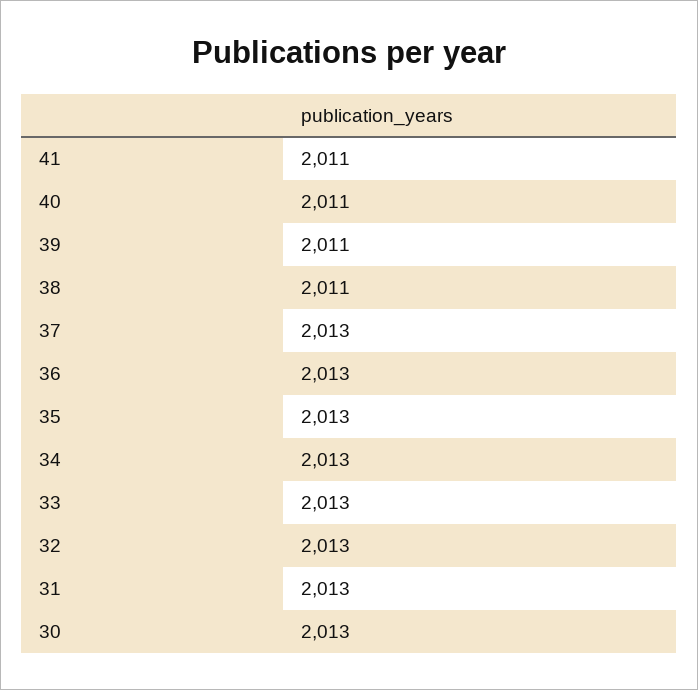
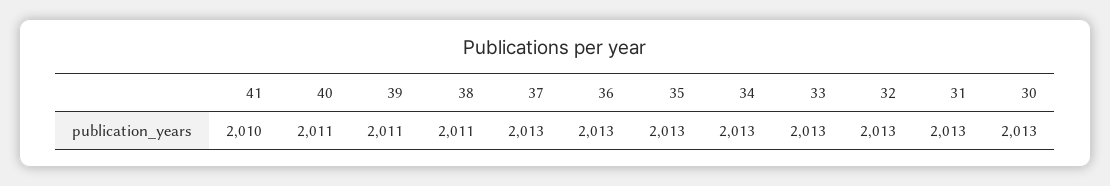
41: 2011 -> 2010

